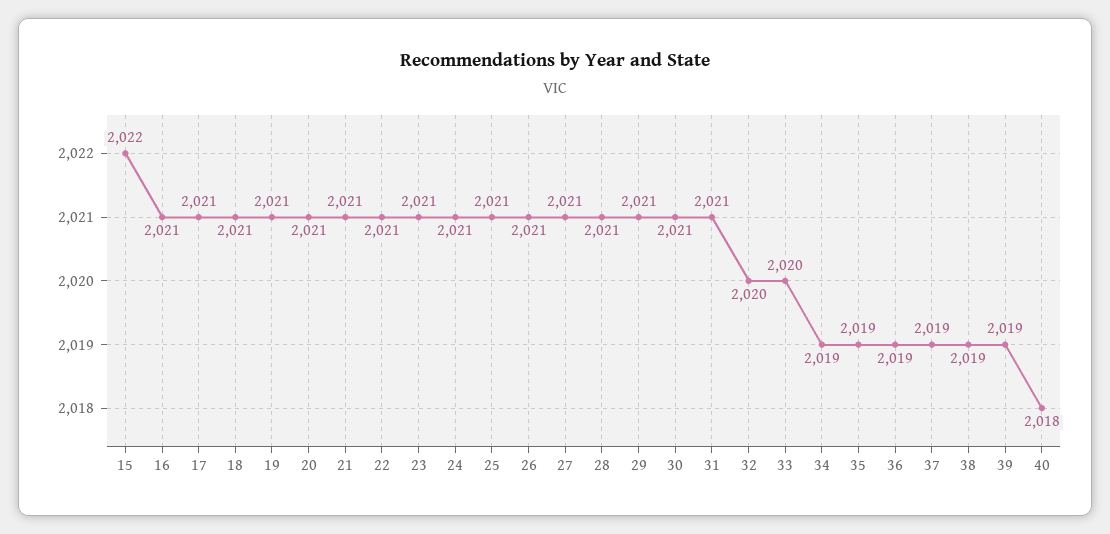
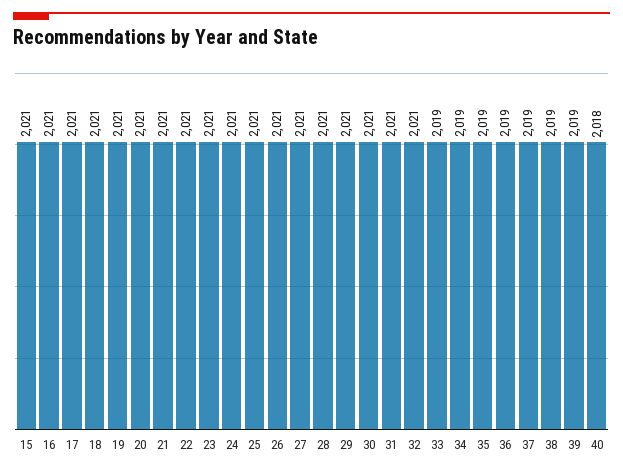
15: 2022 -> 2021
32: 2020 -> 2021
33: 2020 -> 2019

